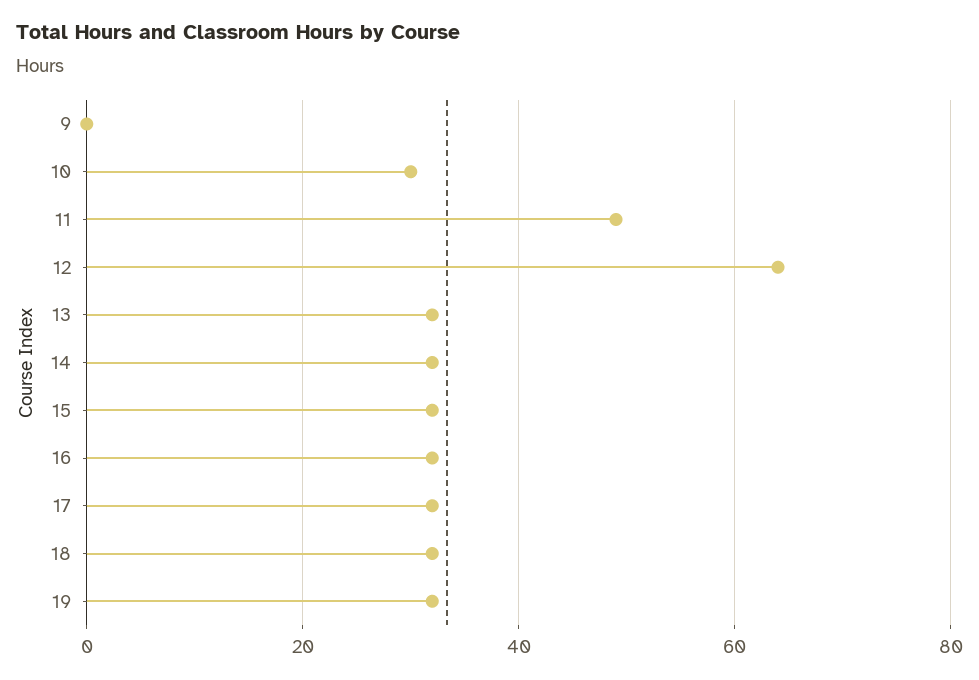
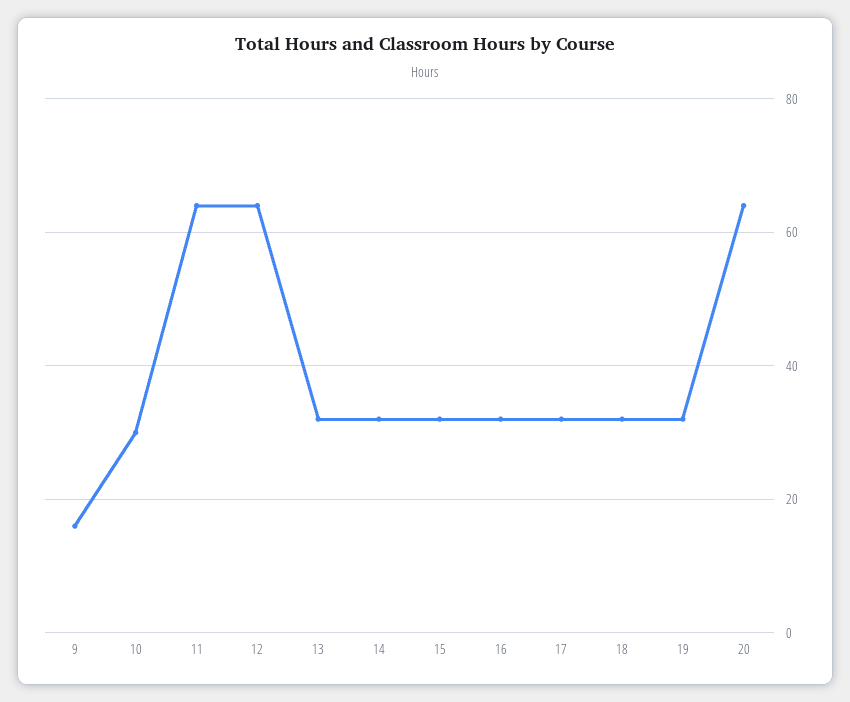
9: 0 -> 15
11: 50 -> 65
20: none -> 65

